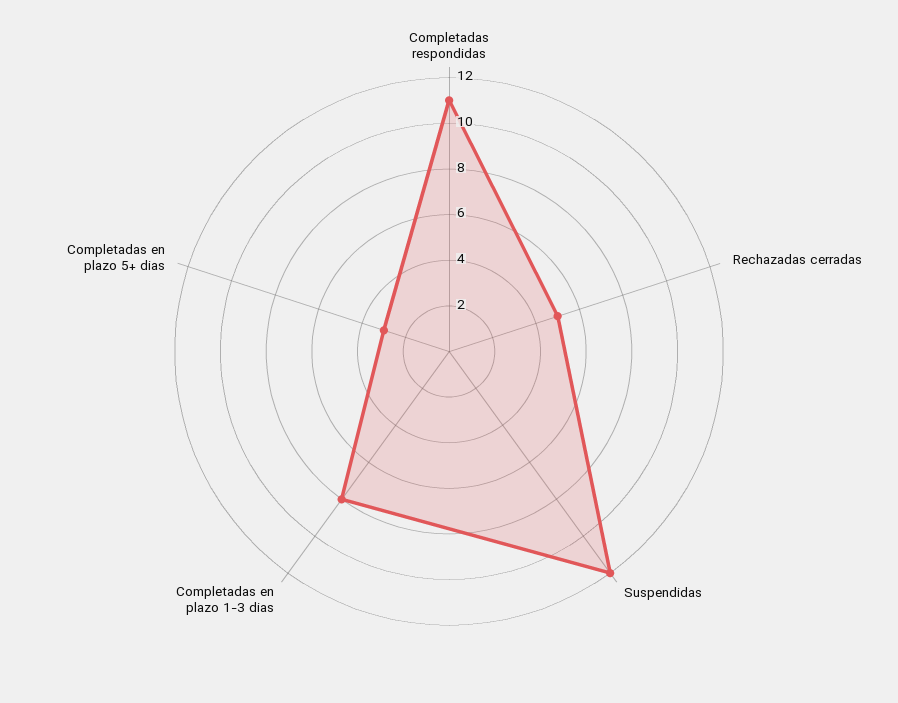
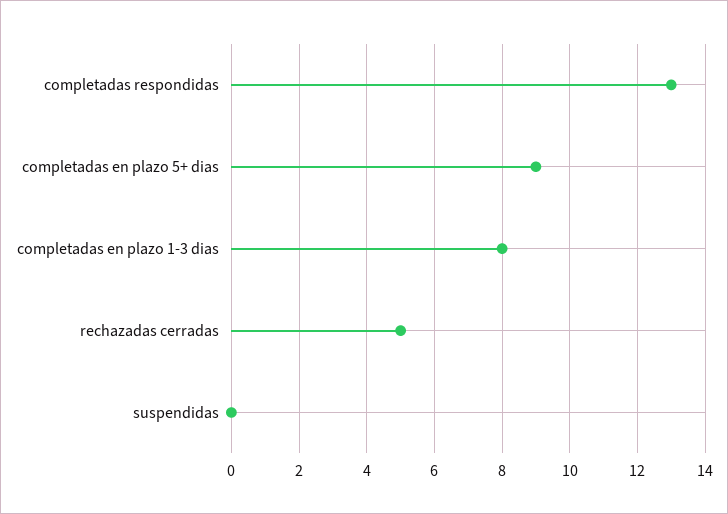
Completadas respondidas: 11 -> 13
Suspendidas: 12 -> 0
Completadas en plazo 5+ dias: 3 -> 9

